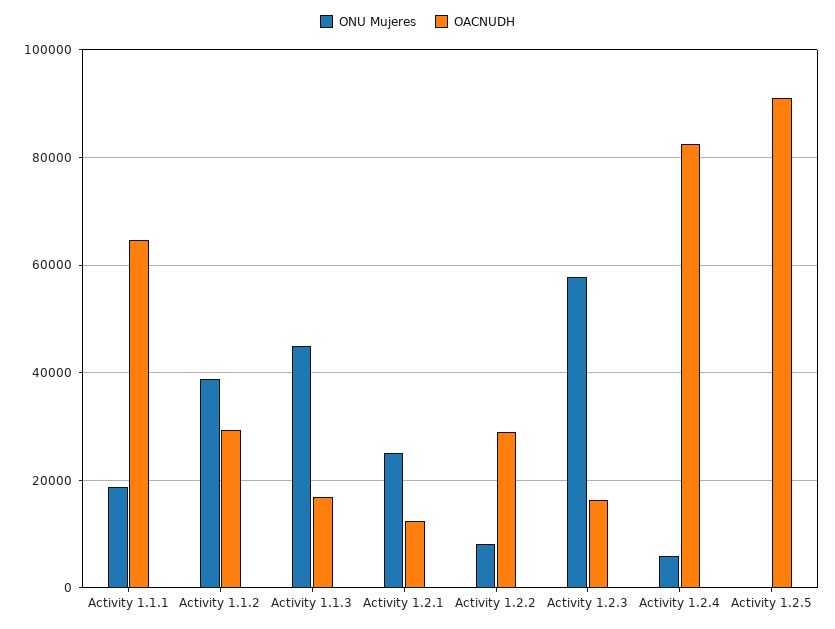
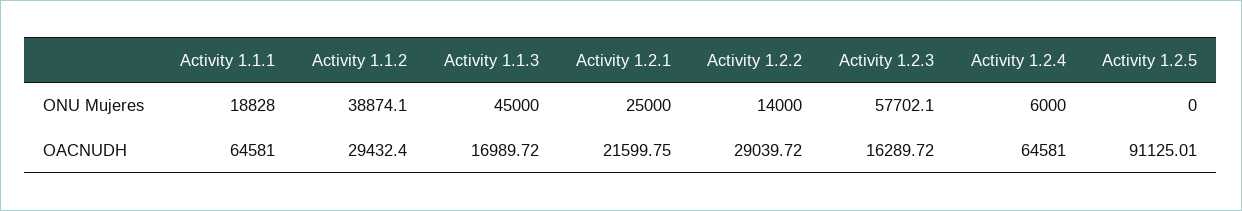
OACNUDH, Activity 1.2.1: 12000 -> 21599.75
ONU Mujeres, Activity 1.2.2: 8000 -> 14000
OACNUDH, Activity 1.2.4: 82000 -> 64581

